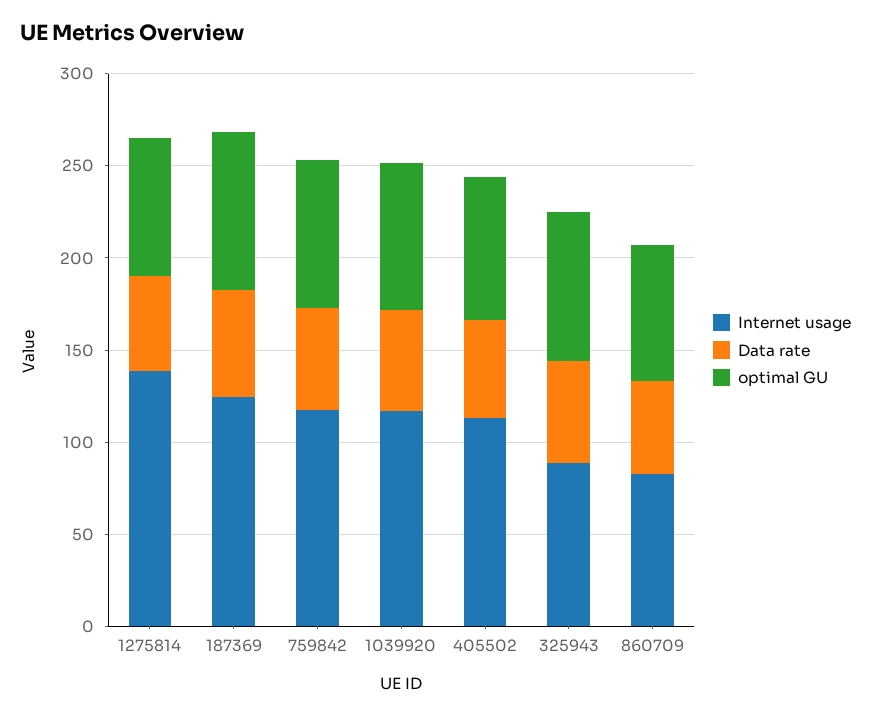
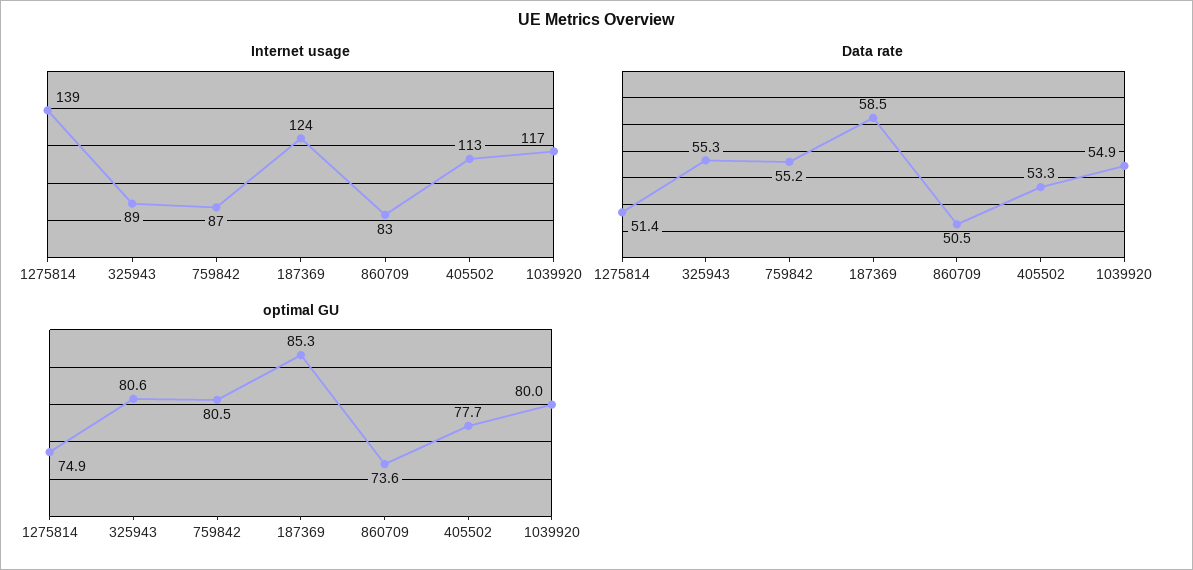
Internet usage, 759842: 120 -> 87

